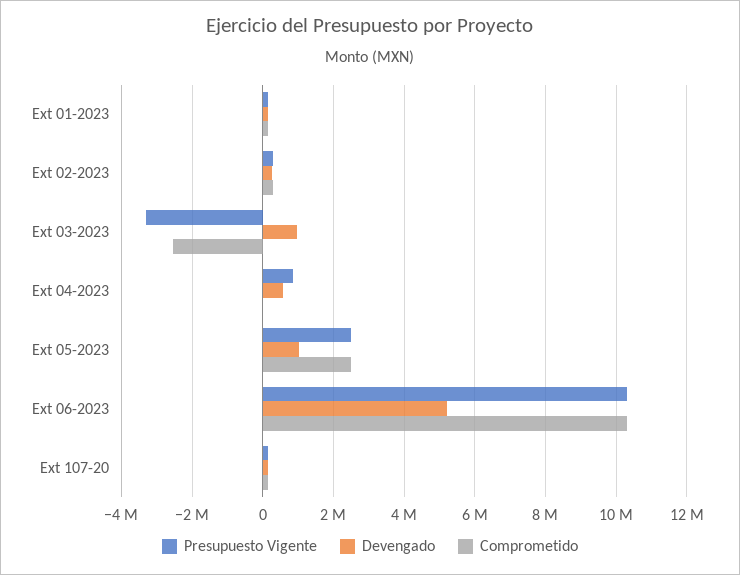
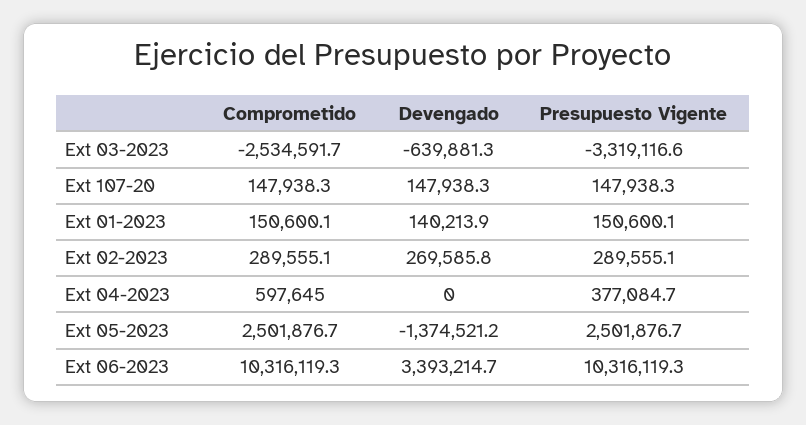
Devengado, Ext 03-2023: 1000000 -> -639881.3
Presupuesto Vigente, Ext 04-2023: 800000 -> 377084.7
Devengado, Ext 04-2023: 600000 -> 0
Comprometido, Ext 04-2023: 0 -> 597645
Devengado, Ext 05-2023: 1000000 -> -1374521.2
Devengado, Ext 06-2023: 5200000 -> 3393214.7

